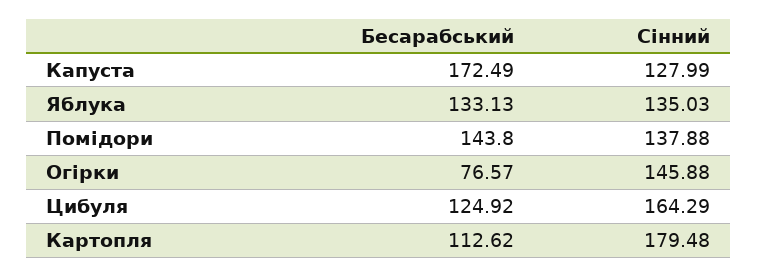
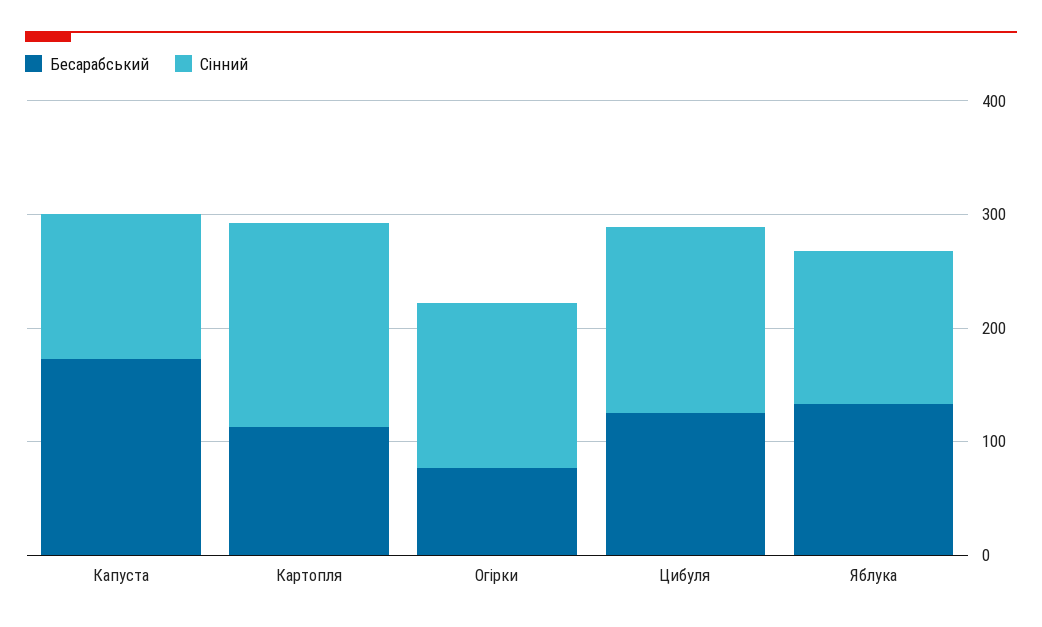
Бесарабський, Помідори: 143.8 -> none
Сінний, Помідори: 137.88 -> none

